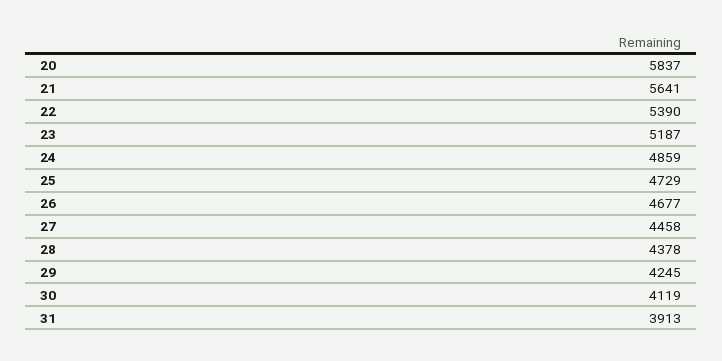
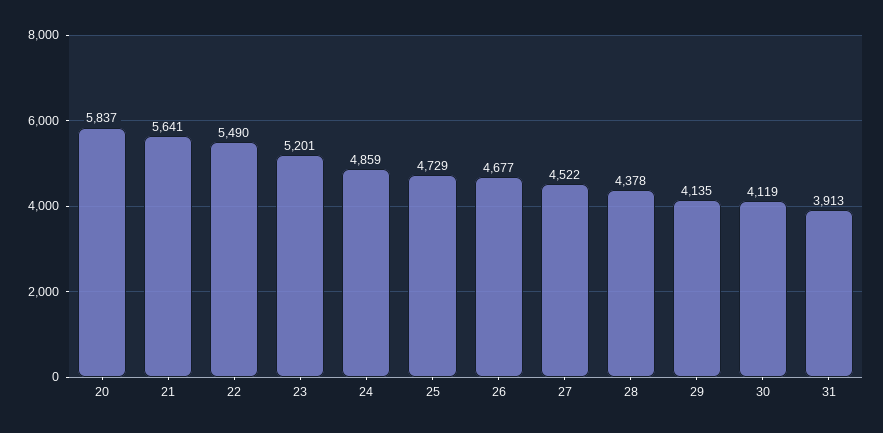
22: 5390 -> 5490
23: 5187 -> 5201
27: 4458 -> 4522
29: 4245 -> 4135

